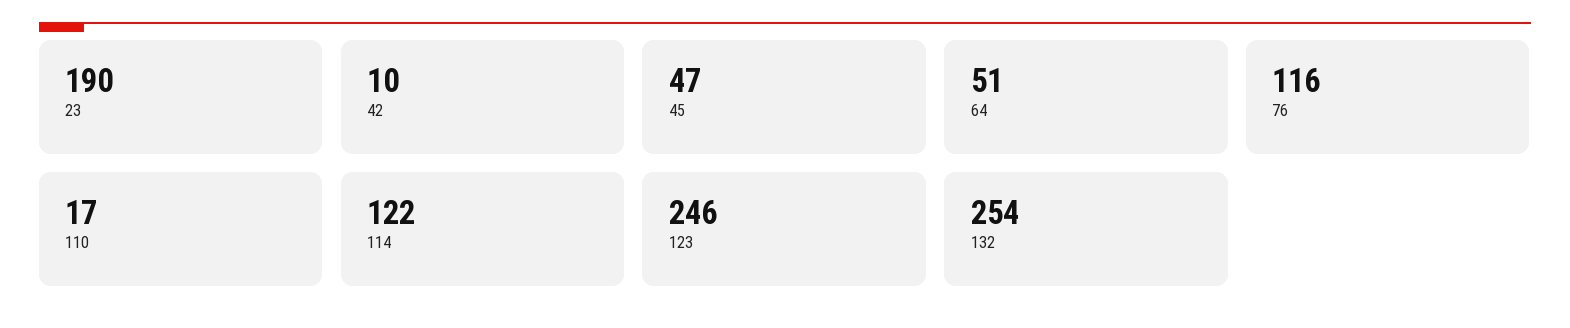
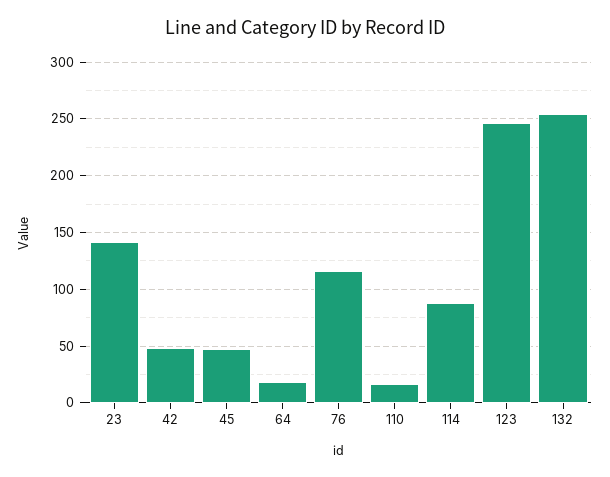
23: 190 -> 140
42: 10 -> 50
64: 51 -> 20
114: 122 -> 90

